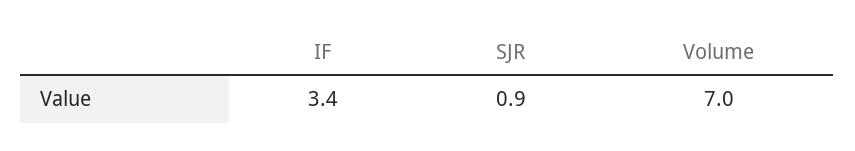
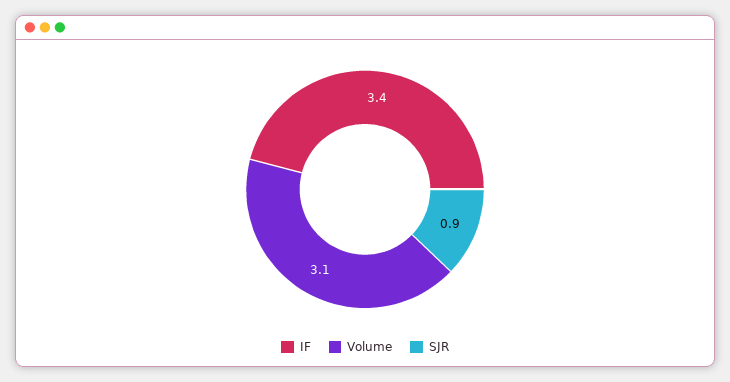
Volume: 7 -> 3.1

